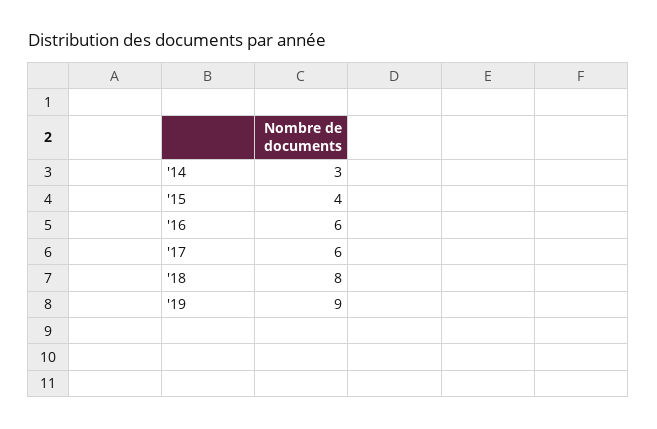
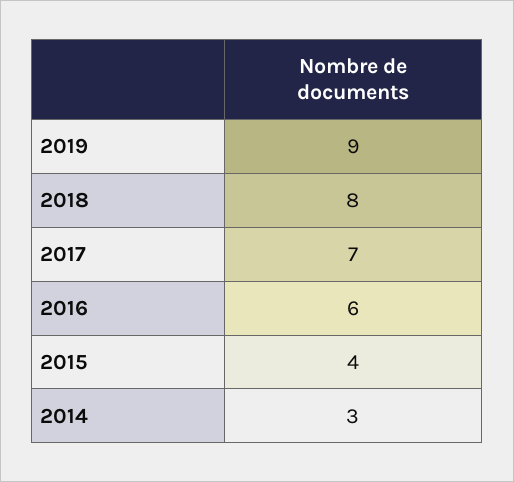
'17: 6 -> 7

